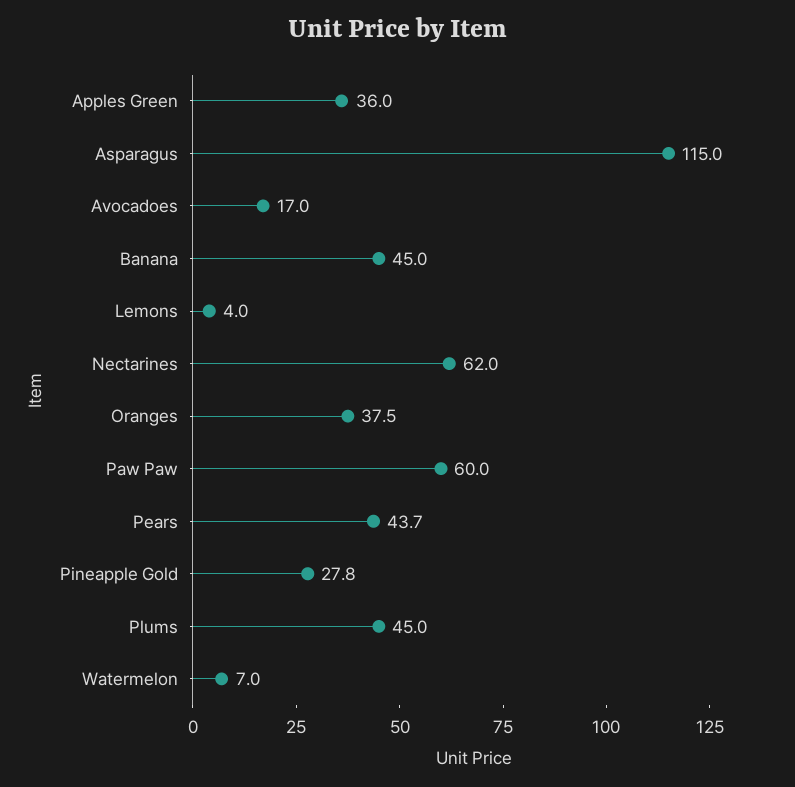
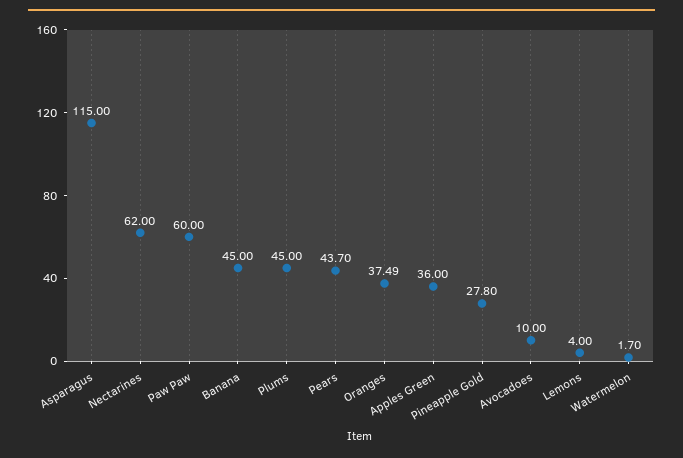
Avocadoes: 17 -> 10
Oranges: 37.5 -> 37.49
Watermelon: 7 -> 1.7

